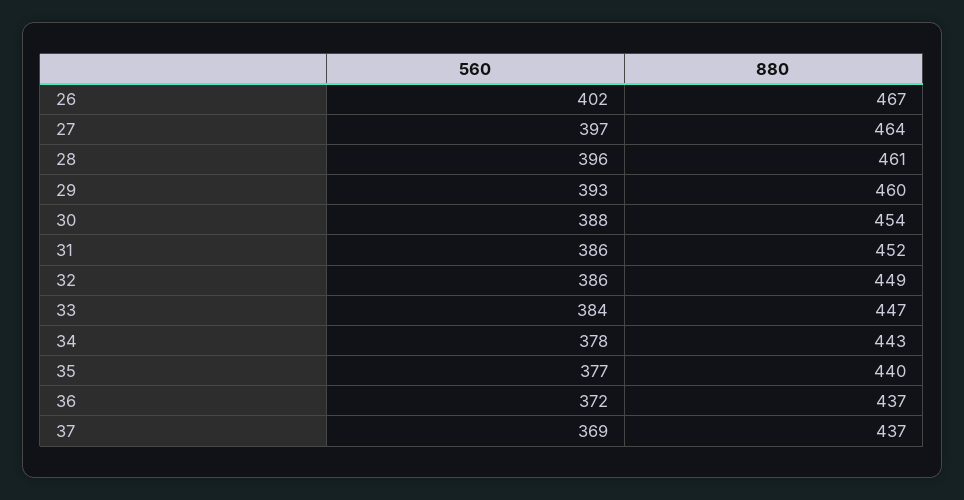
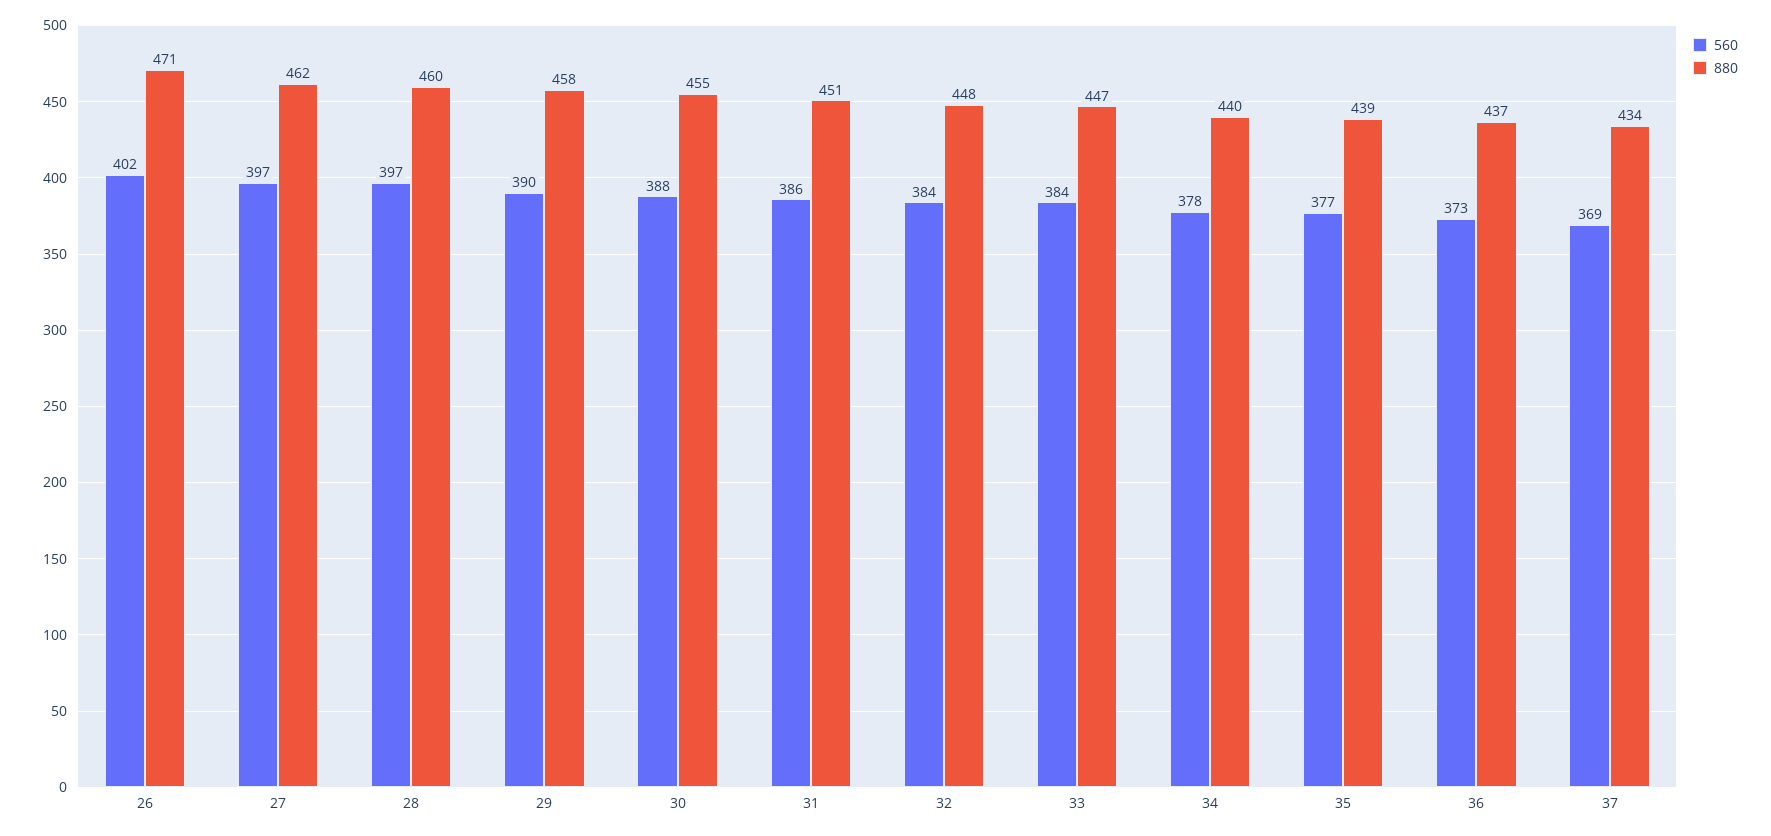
880, 26: 467 -> 471
880, 27: 464 -> 462
560, 28: 396 -> 397
880, 28: 461 -> 460
560, 29: 393 -> 390
880, 29: 460 -> 458
880, 30: 454 -> 455
880, 31: 452 -> 451
560, 32: 386 -> 384
880, 32: 449 -> 448
880, 34: 443 -> 440
880, 35: 440 -> 439
560, 36: 372 -> 373
880, 37: 437 -> 434

